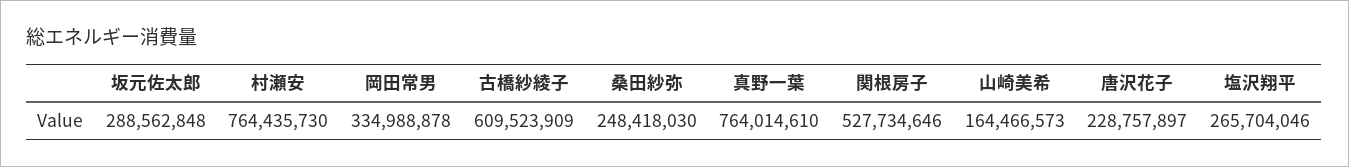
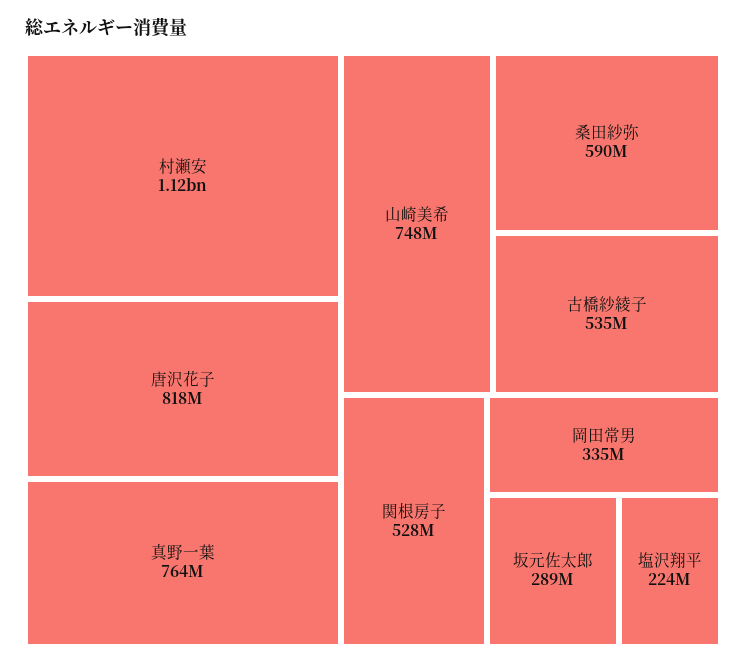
村瀬安: 764435730 -> 1120000000
古橋紗綾子: 609523909 -> 535000000
桑田紗弥: 248418030 -> 590000000
山崎美希: 164466573 -> 748000000
唐沢花子: 228757897 -> 818000000
塩沢翔平: 265704046 -> 224000000

